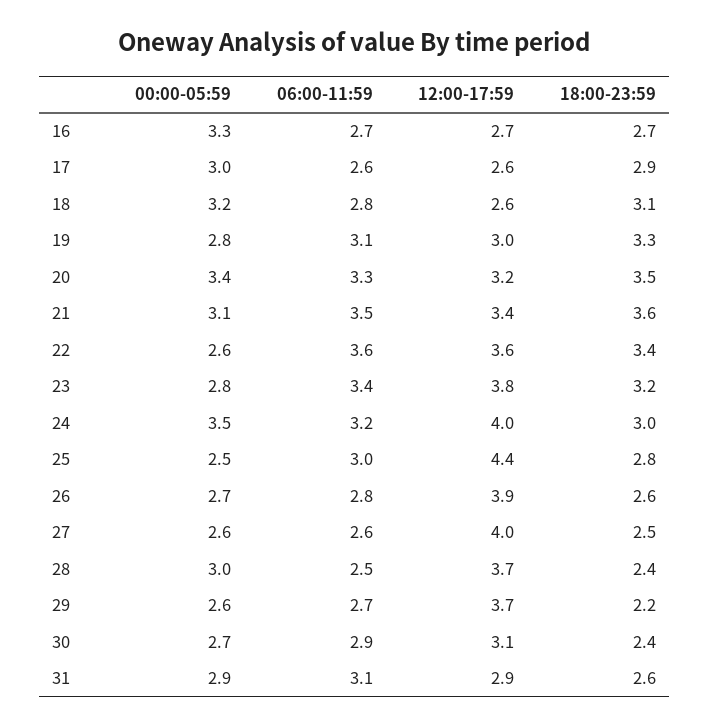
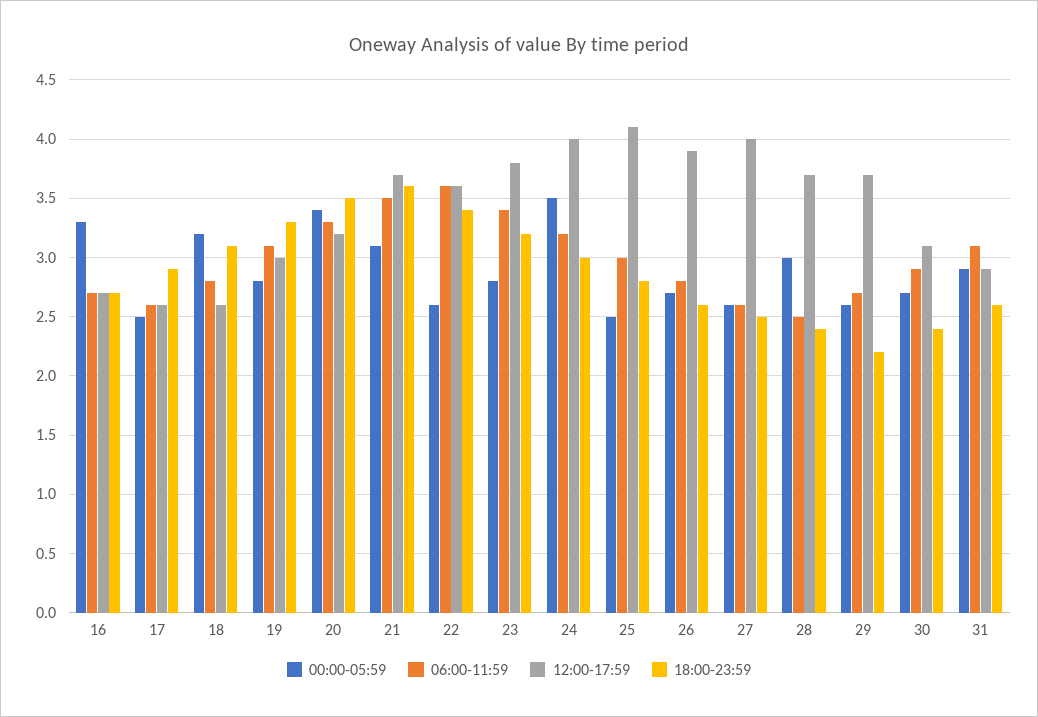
00:00-05:59, 17: 3 -> 2.5
12:00-17:59, 21: 3.4 -> 3.7
12:00-17:59, 25: 4.4 -> 4.1

